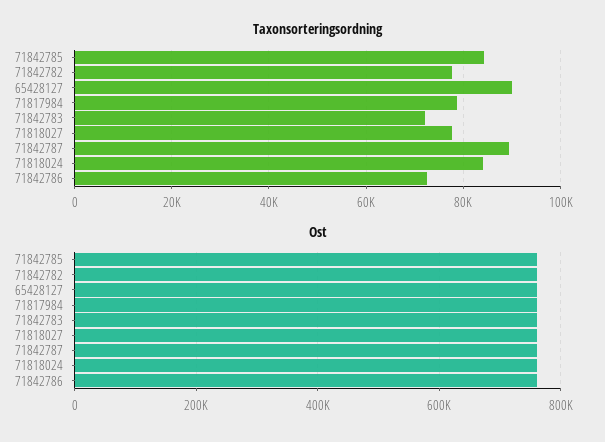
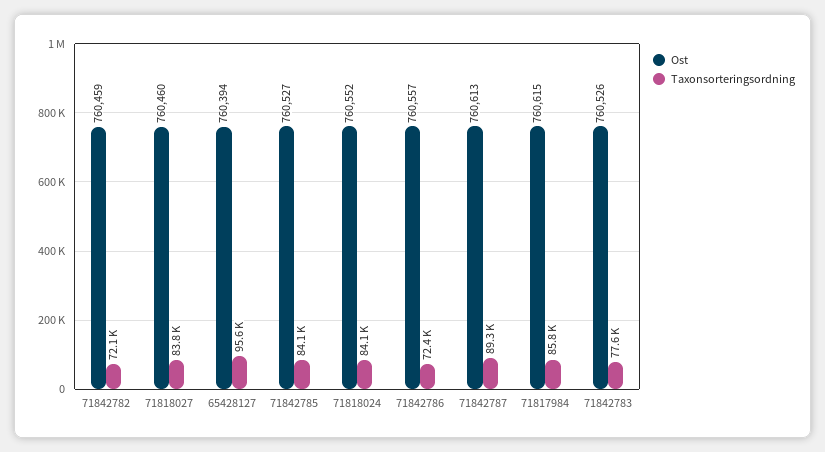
Taxonsorteringsordning, 71842782: 78000 -> 72100
Taxonsorteringsordning, 65428127: 90000 -> 95600
Taxonsorteringsordning, 71817984: 78000 -> 85800
Taxonsorteringsordning, 71842783: 72000 -> 77600
Taxonsorteringsordning, 71818027: 78000 -> 83800

